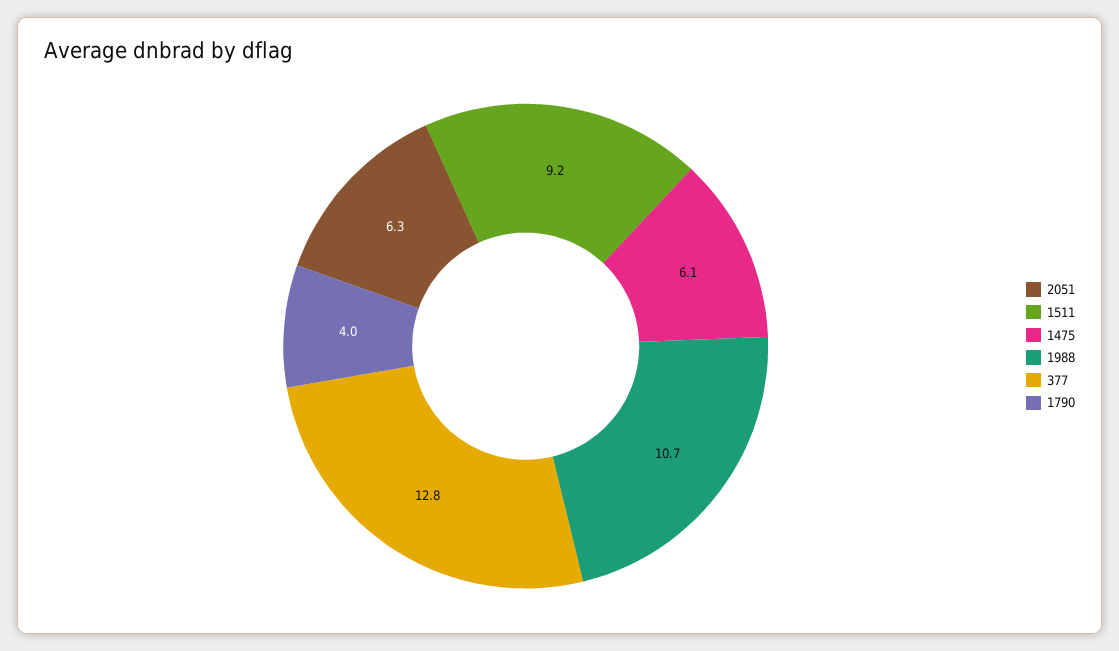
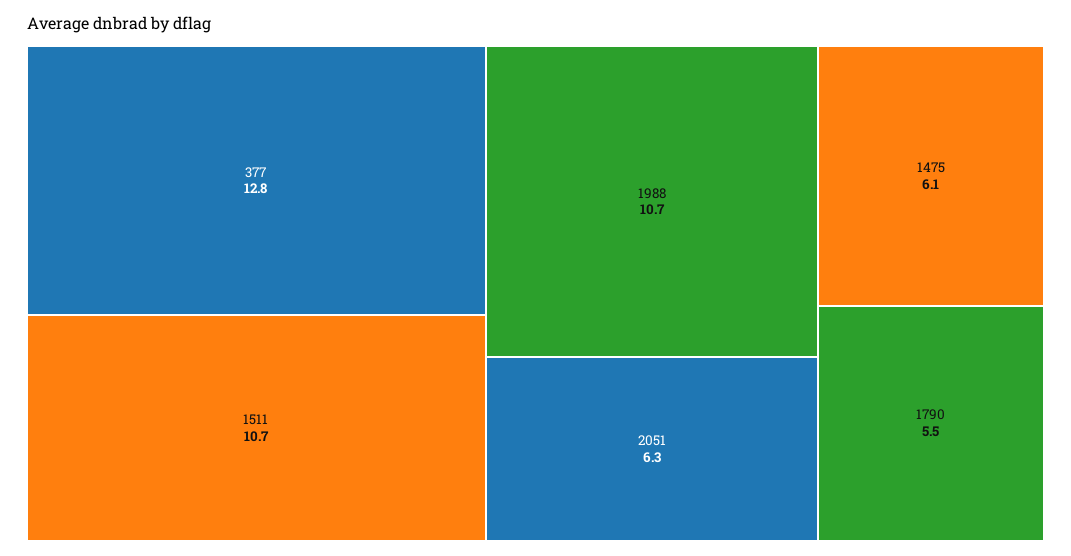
1511: 9.2 -> 10.7
1790: 4 -> 5.5

